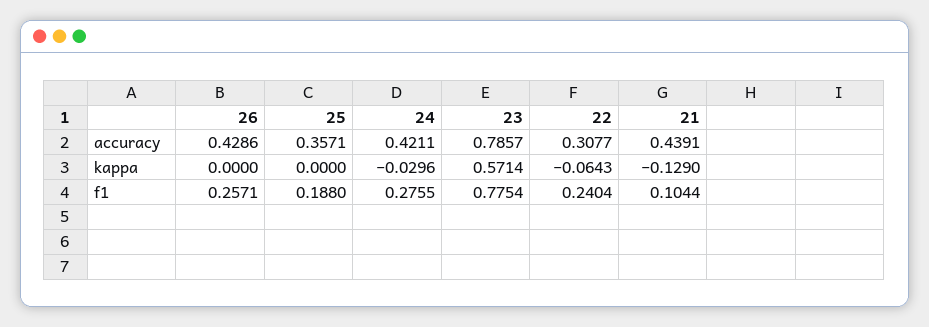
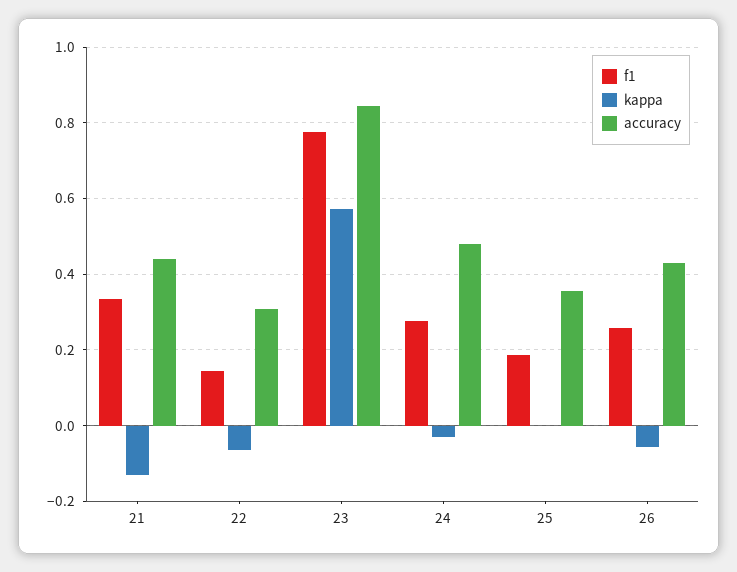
accuracy, 24: 0.4211 -> 0.48
accuracy, 23: 0.7857 -> 0.84
kappa, 26: 0 -> -0.06
f1, 22: 0.2404 -> 0.14
f1, 21: 0.1044 -> 0.34

